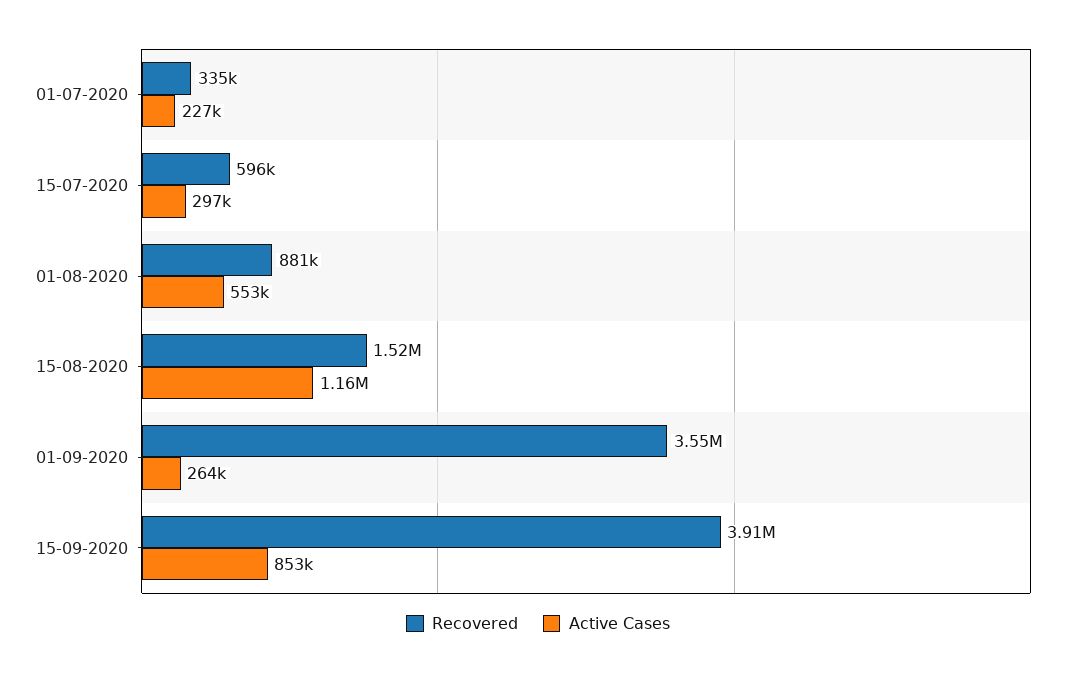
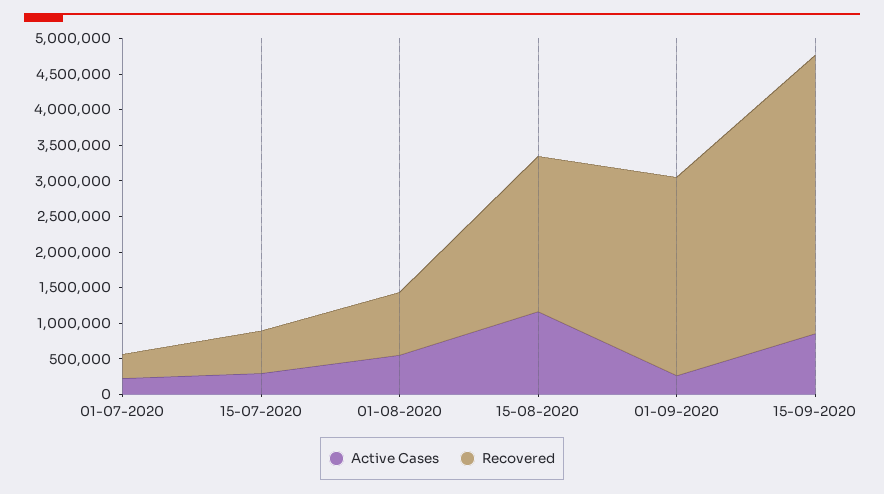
Recovered, 15-08-2020: 1520000 -> 2250000
Recovered, 01-09-2020: 3550000 -> 2750000

